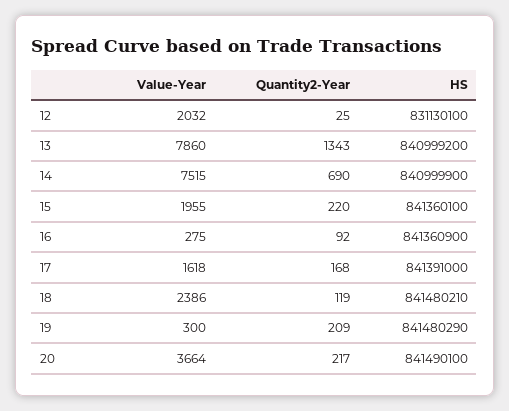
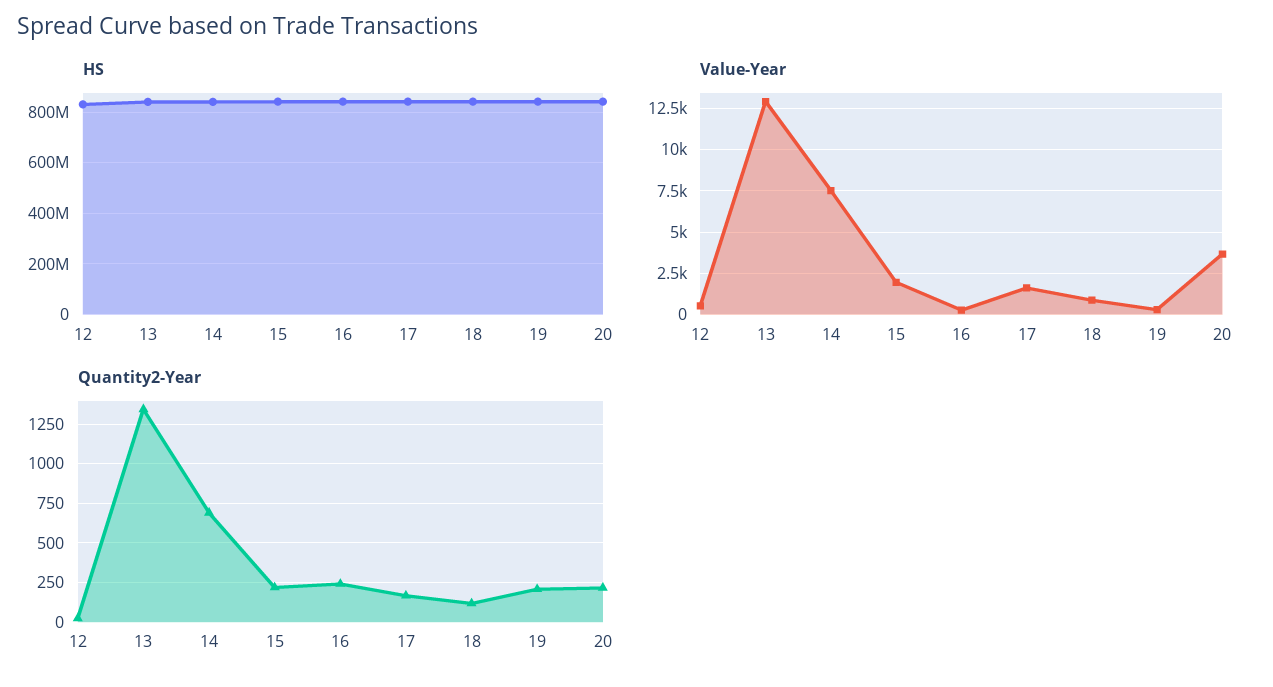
Value-Year, 12: 2032 -> 500
Value-Year, 13: 7860 -> 13000
Quantity2-Year, 16: 92 -> 250
Value-Year, 18: 2386 -> 1000

